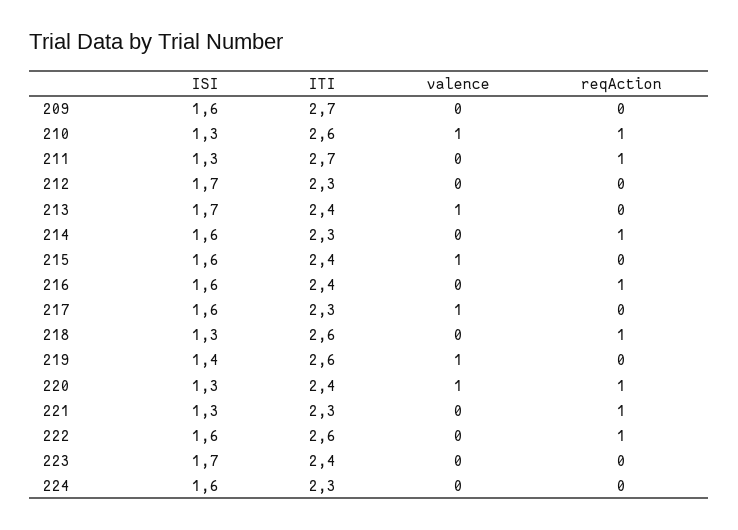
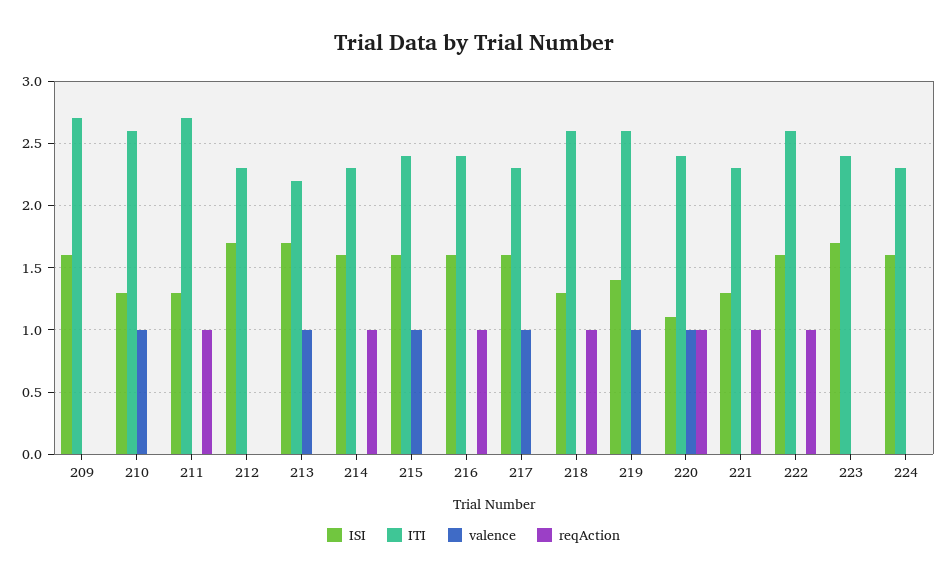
reqAction, 210: 1 -> 0
ITI, 213: 2.4 -> 2.2
ISI, 220: 1.3 -> 1.1

